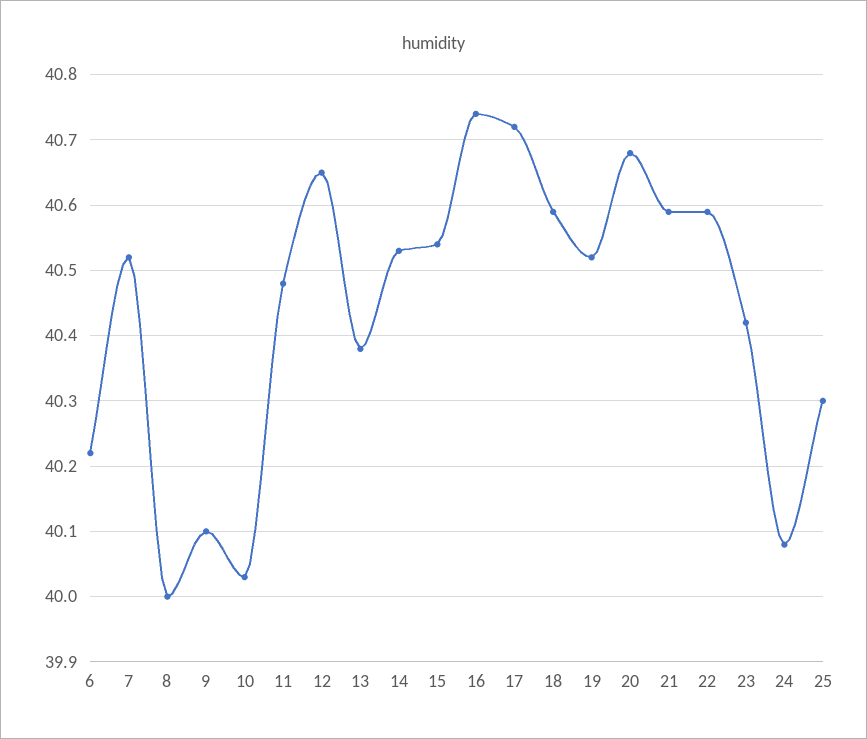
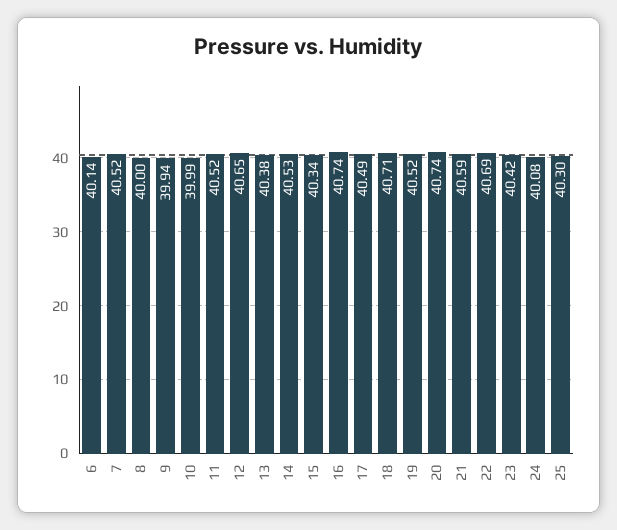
6: 40.22 -> 40.14
9: 40.1 -> 39.94
10: 40.03 -> 39.99
11: 40.48 -> 40.52
15: 40.54 -> 40.34
17: 40.72 -> 40.49
18: 40.59 -> 40.71
20: 40.68 -> 40.74
22: 40.59 -> 40.69

